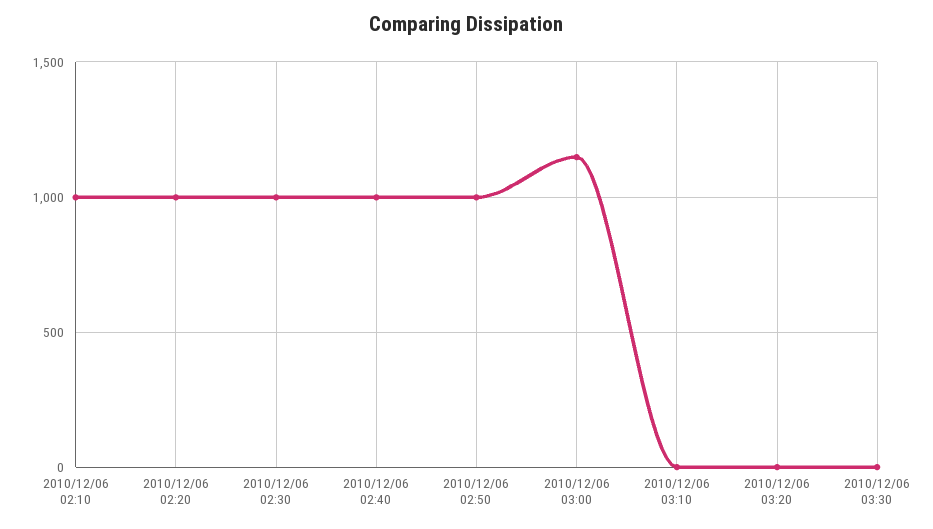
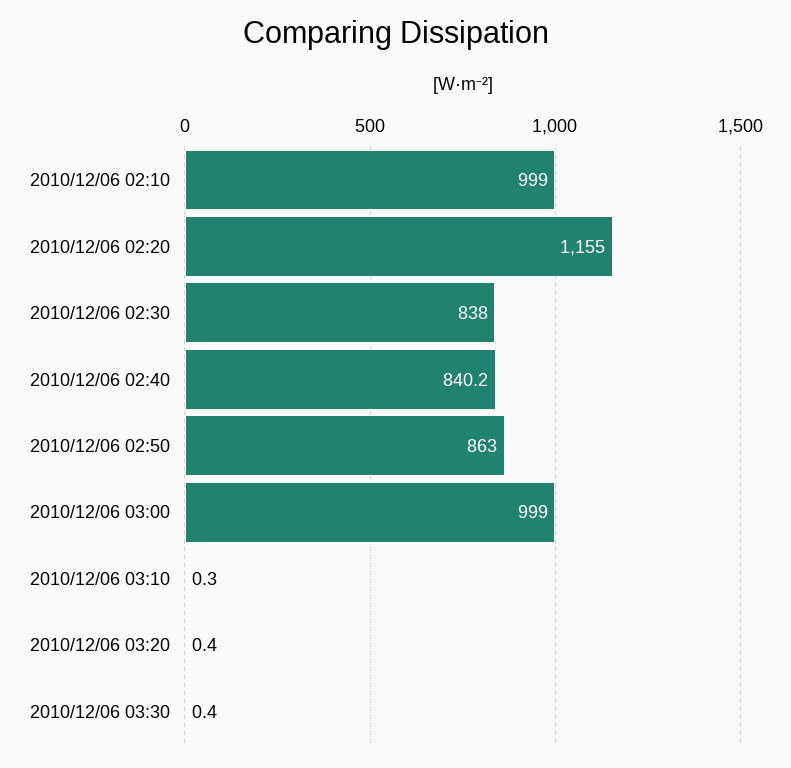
2010/12/06 02:20: 1000 -> 1155
2010/12/06 02:30: 1000 -> 838
2010/12/06 02:40: 1000 -> 840.2
2010/12/06 02:50: 1000 -> 863
2010/12/06 03:00: 1150 -> 999

